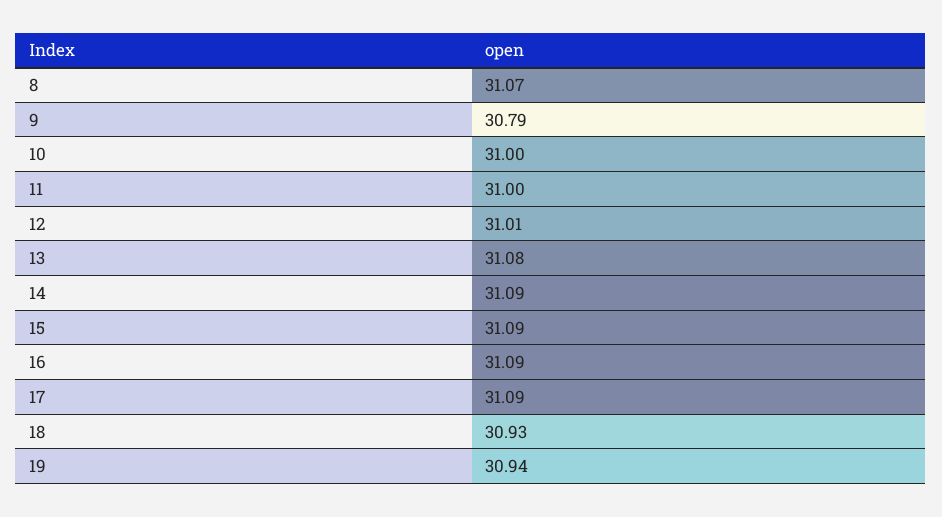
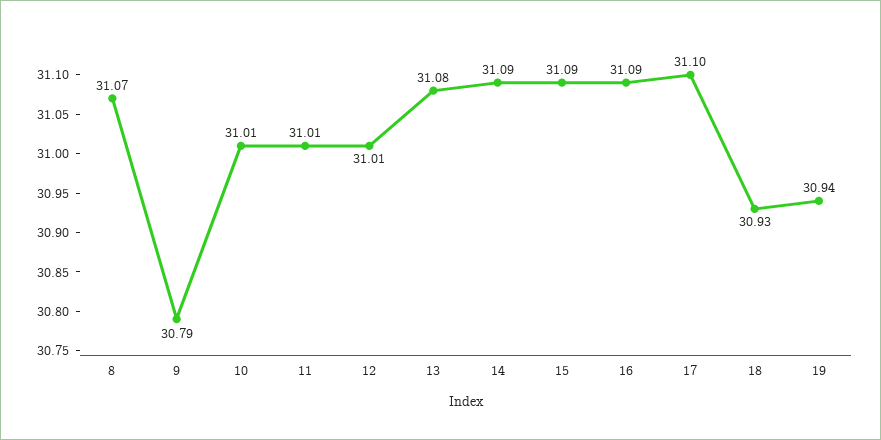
10: 31 -> 31.01
11: 31 -> 31.01
17: 31.09 -> 31.1

